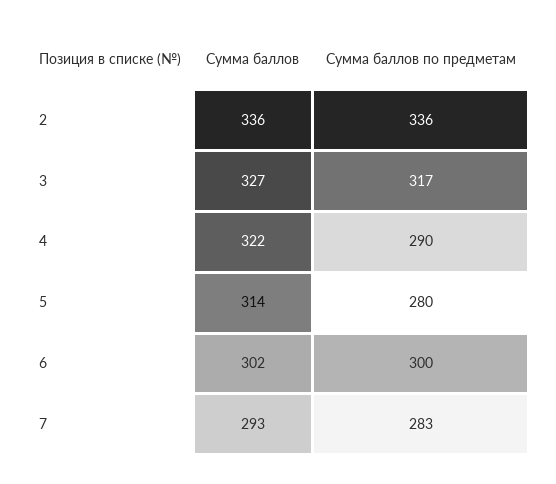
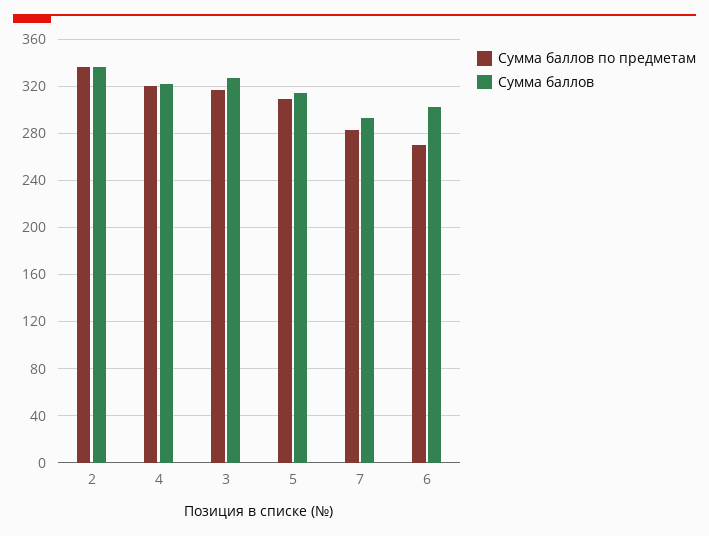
Сумма баллов по предметам, 4: 290 -> 320
Сумма баллов по предметам, 5: 280 -> 310
Сумма баллов по предметам, 6: 300 -> 270

